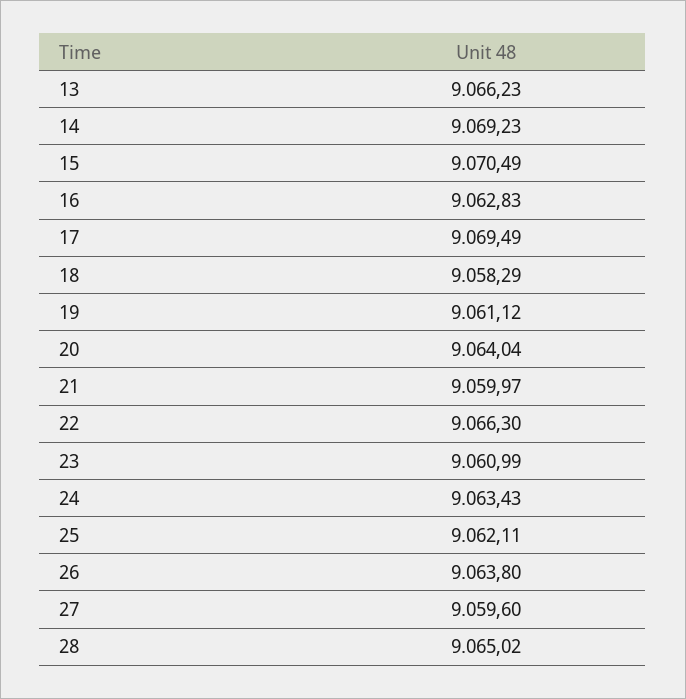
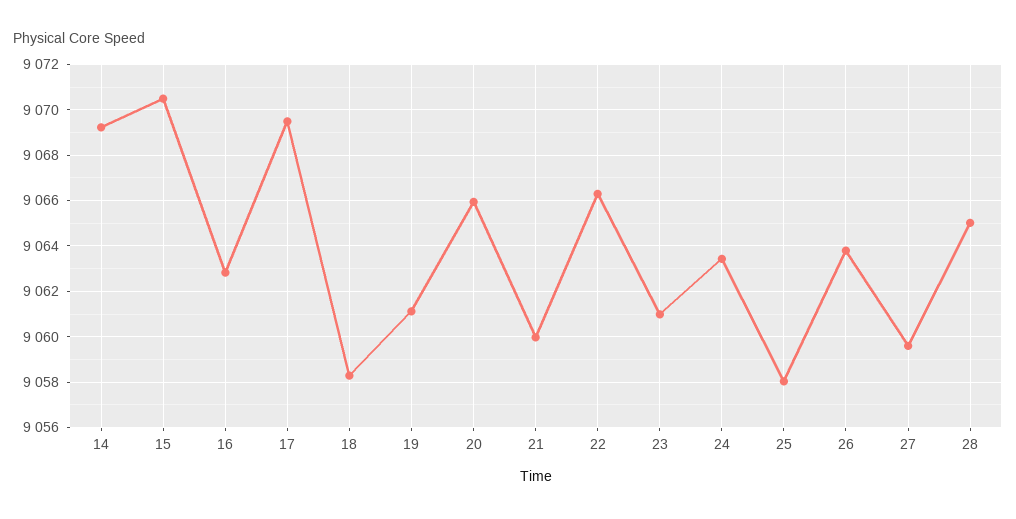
13: 9066.23 -> none
20: 9064.04 -> 9066
25: 9062.11 -> 9058

